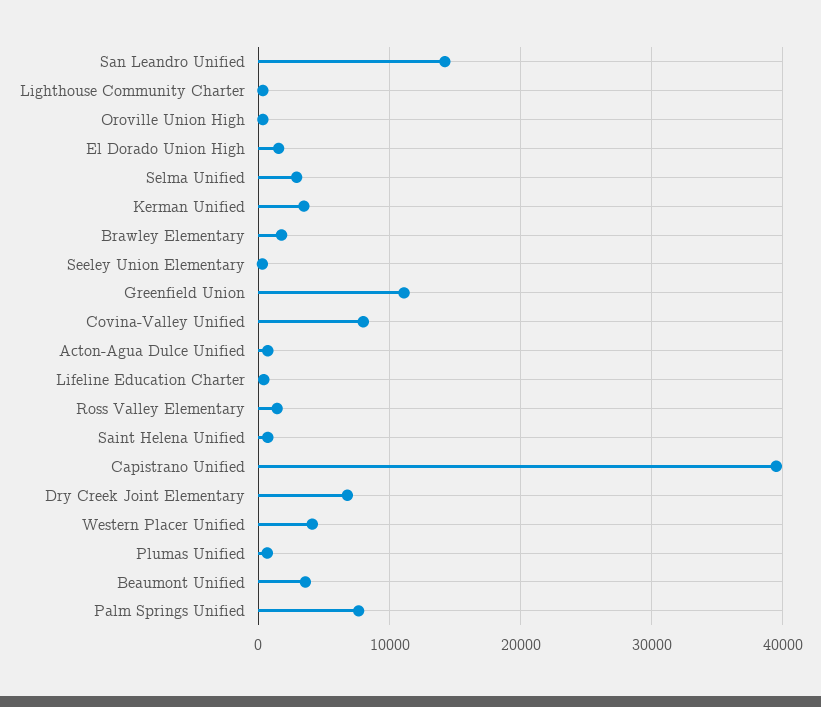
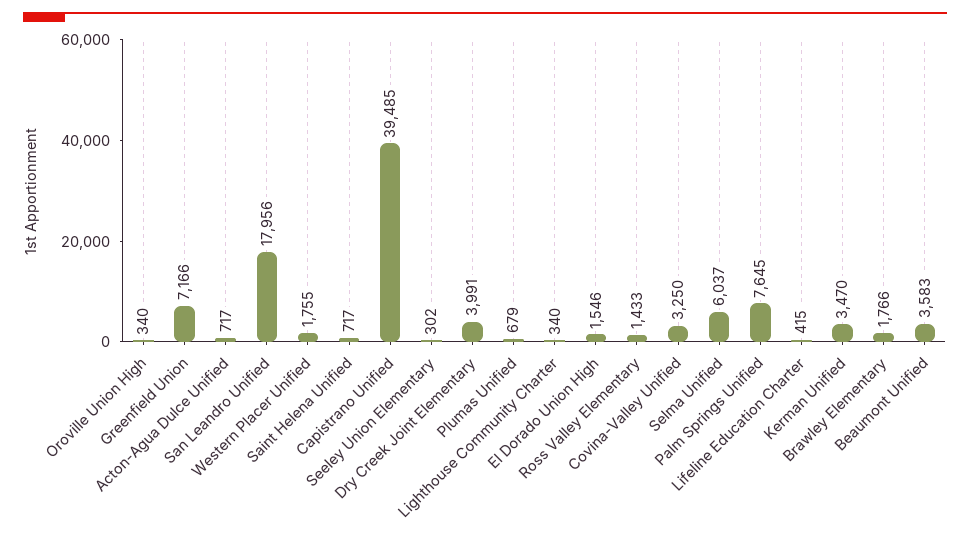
San Leandro Unified: 14000 -> 17956
Selma Unified: 3000 -> 6037
Greenfield Union: 11000 -> 7166
Covina-Valley Unified: 8000 -> 3250
Dry Creek Joint Elementary: 7000 -> 3991
Western Placer Unified: 4000 -> 1755

